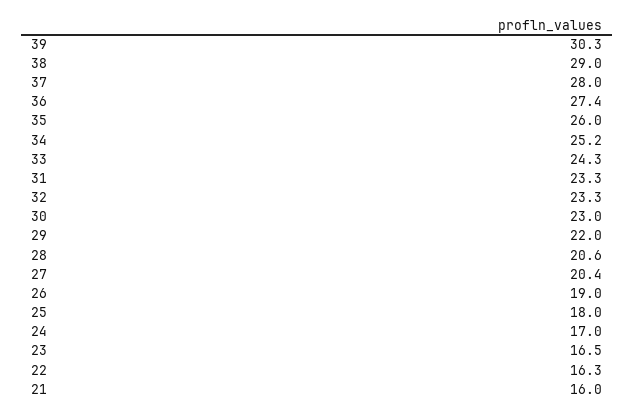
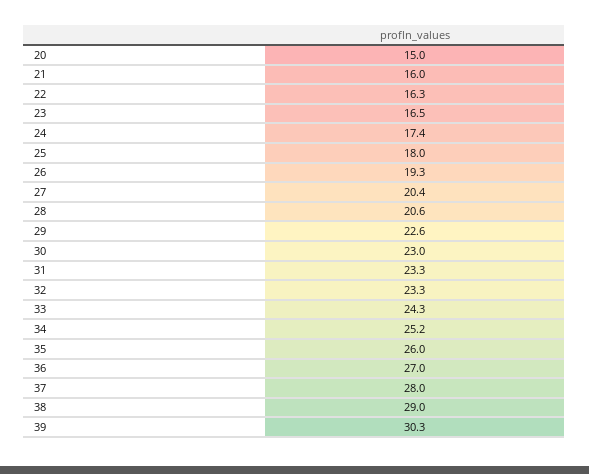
36: 27.4 -> 27
29: 22 -> 22.6
26: 19 -> 19.3
24: 17 -> 17.4
20: none -> 15

